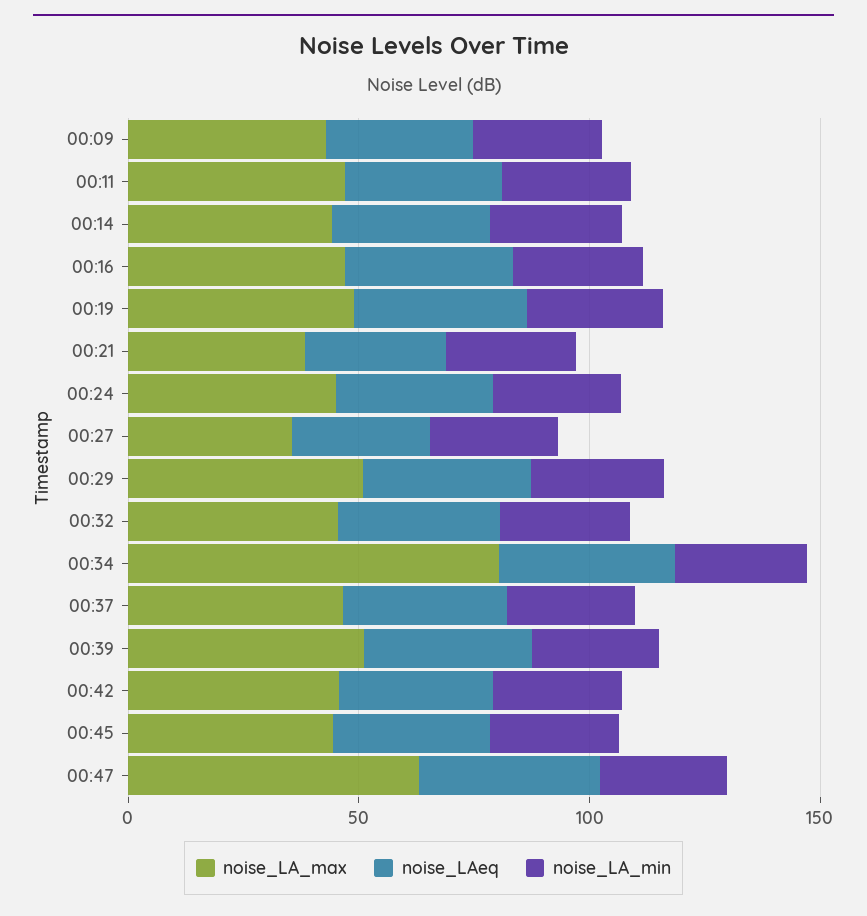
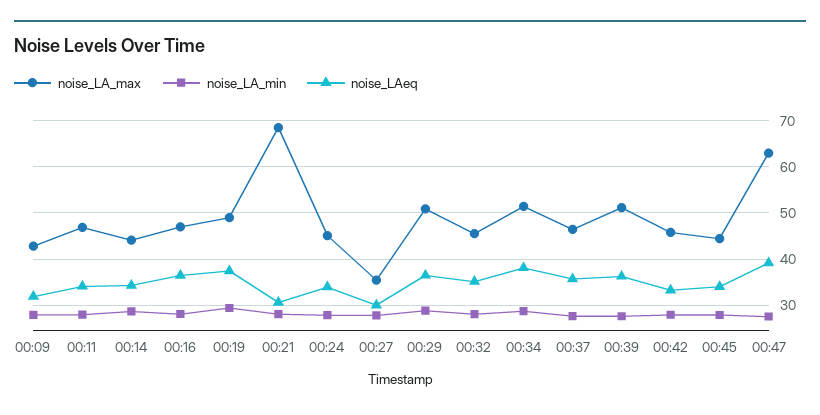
noise_LA_max, 00:21: 40 -> 68
noise_LA_max, 00:34: 80 -> 52

